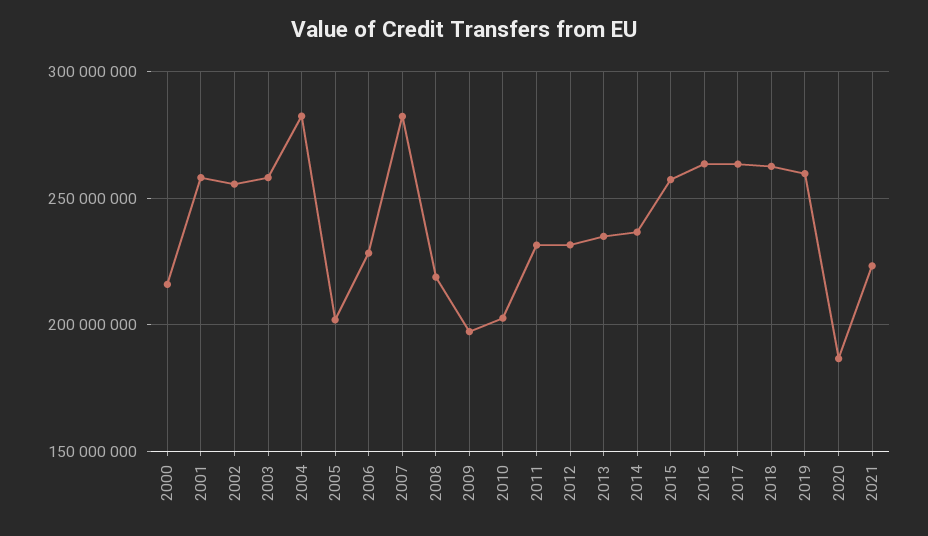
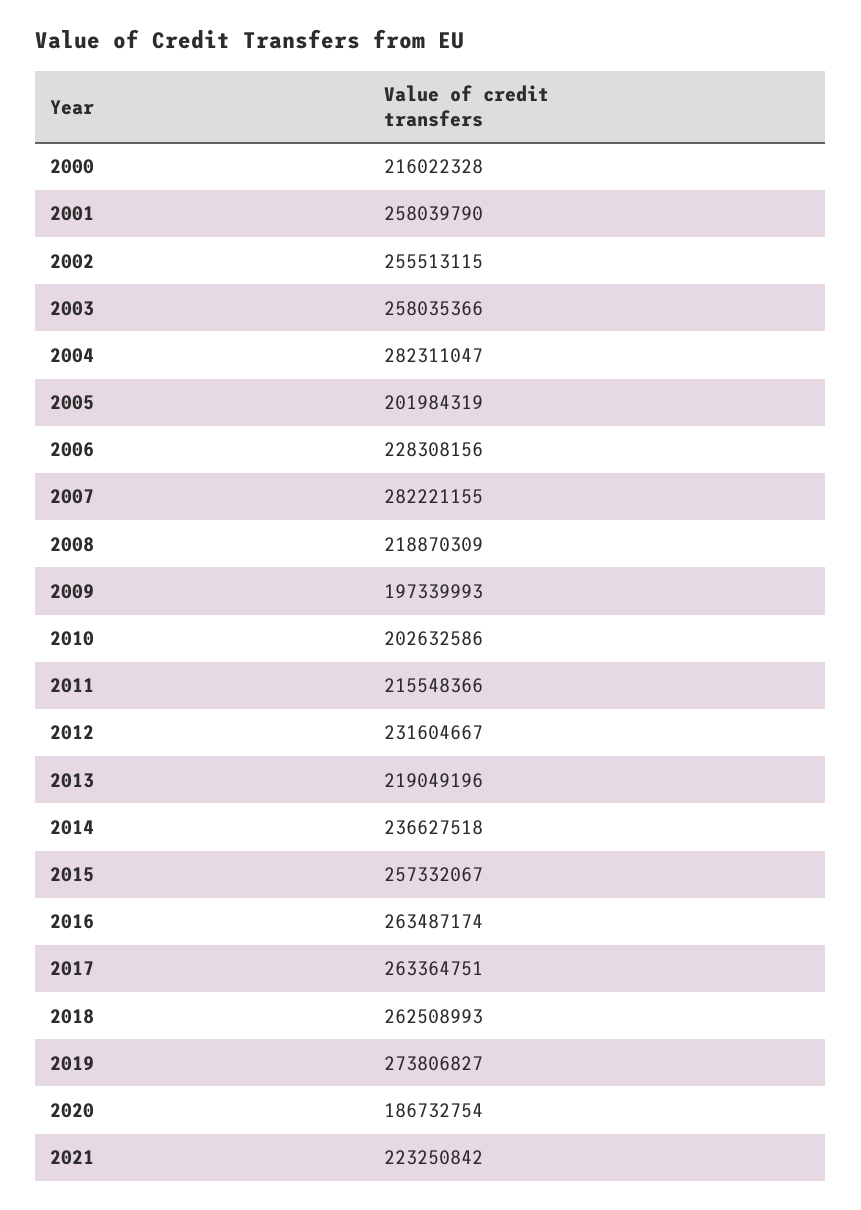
2011: 230000000 -> 215548366
2013: 235000000 -> 219049196
2019: 260000000 -> 273806827

